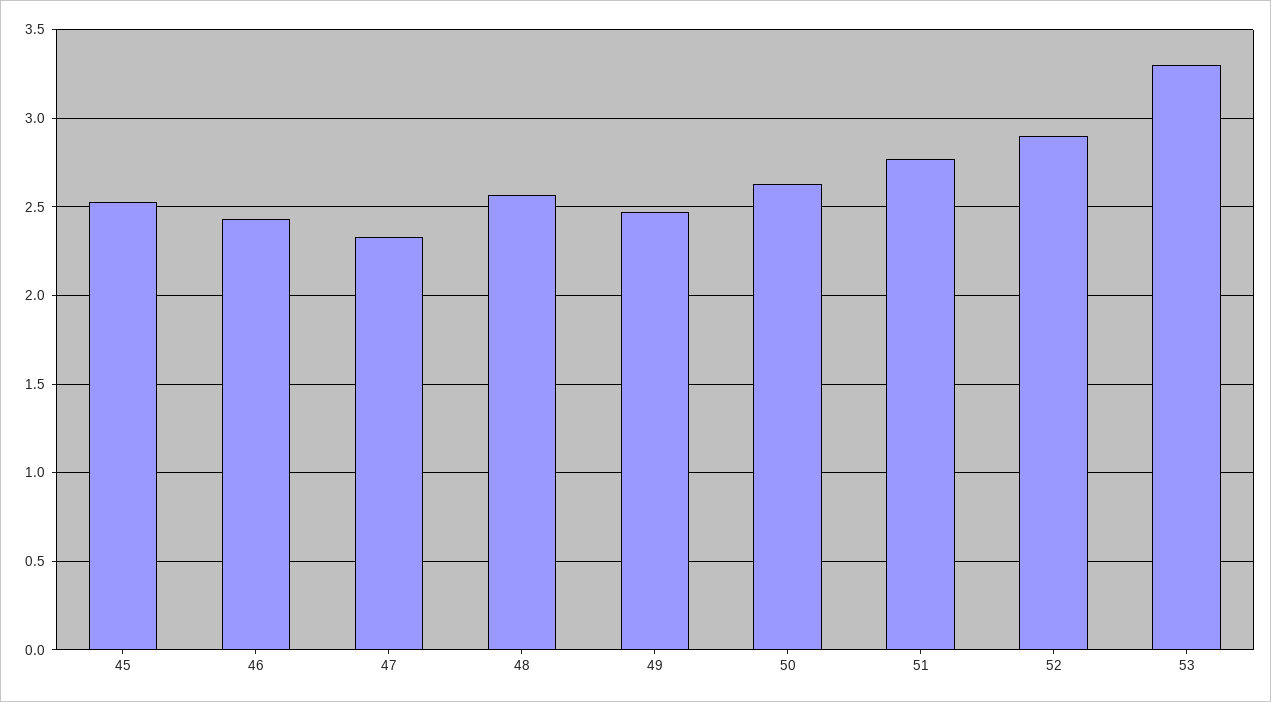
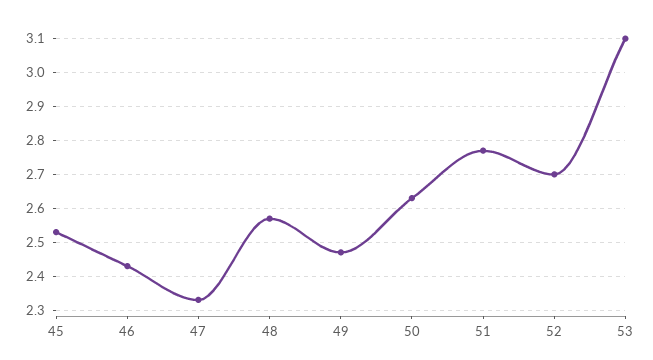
52: 2.9 -> 2.7
53: 3.3 -> 3.1

